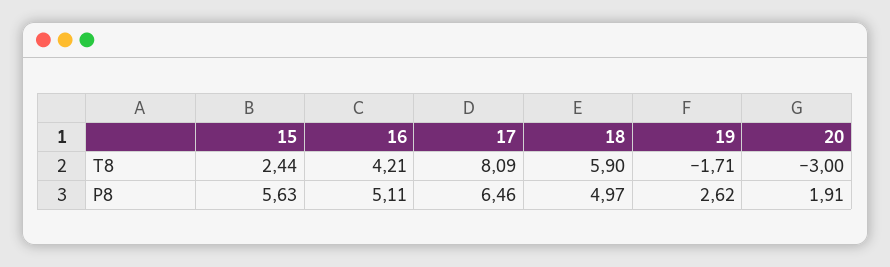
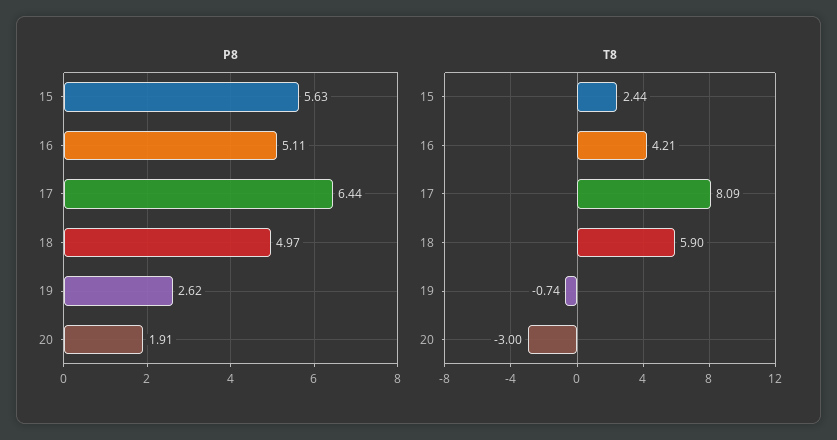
T8, 19: -1.71 -> -0.74
P8, 17: 6.46 -> 6.44

